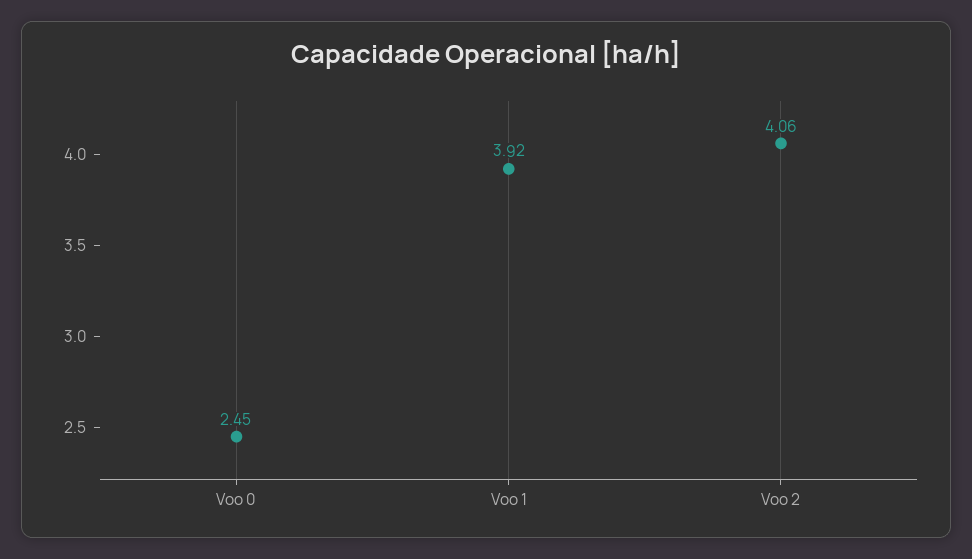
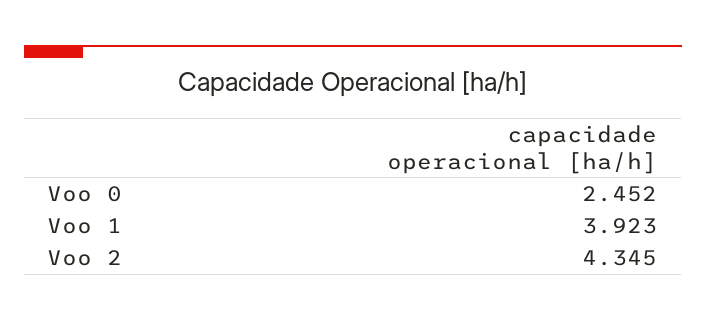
Voo 2: 4.06 -> 4.345

